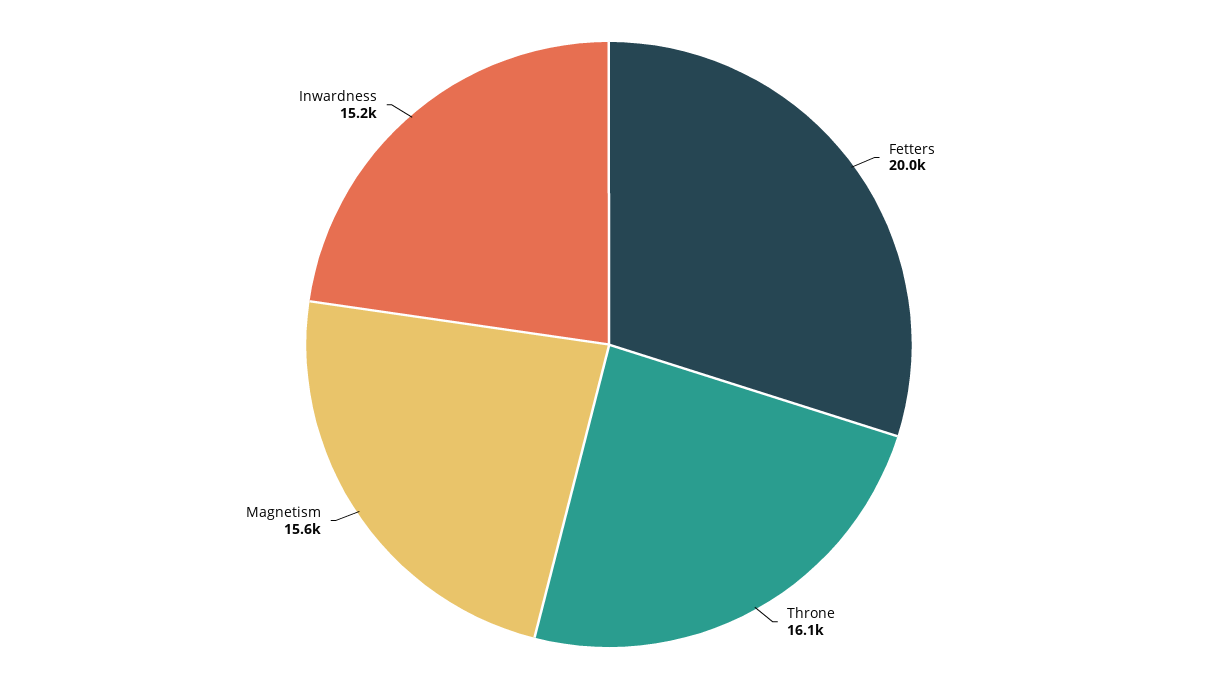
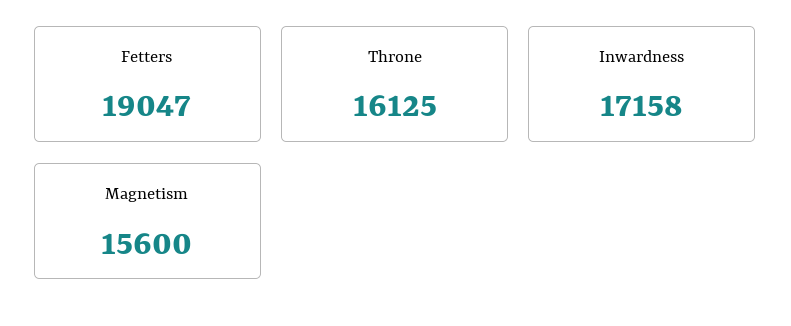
Fetters: 20000 -> 19047
Inwardness: 15200 -> 17158

